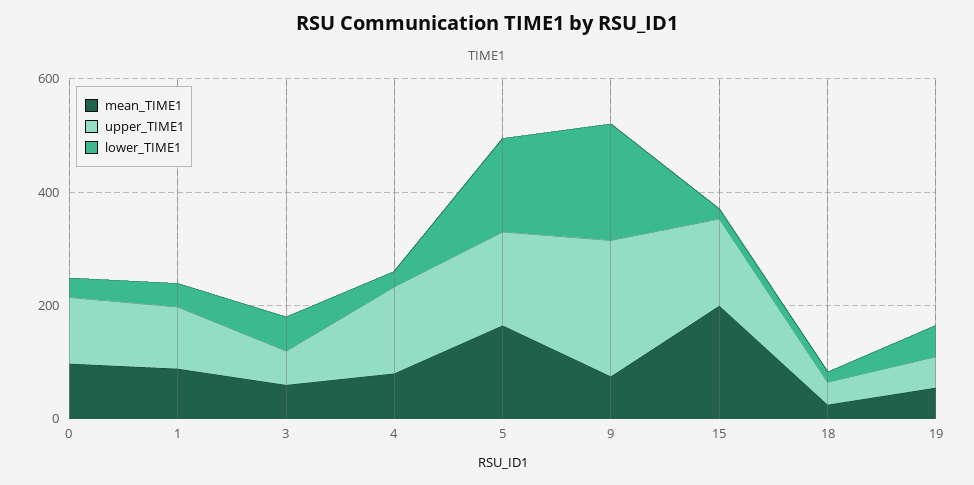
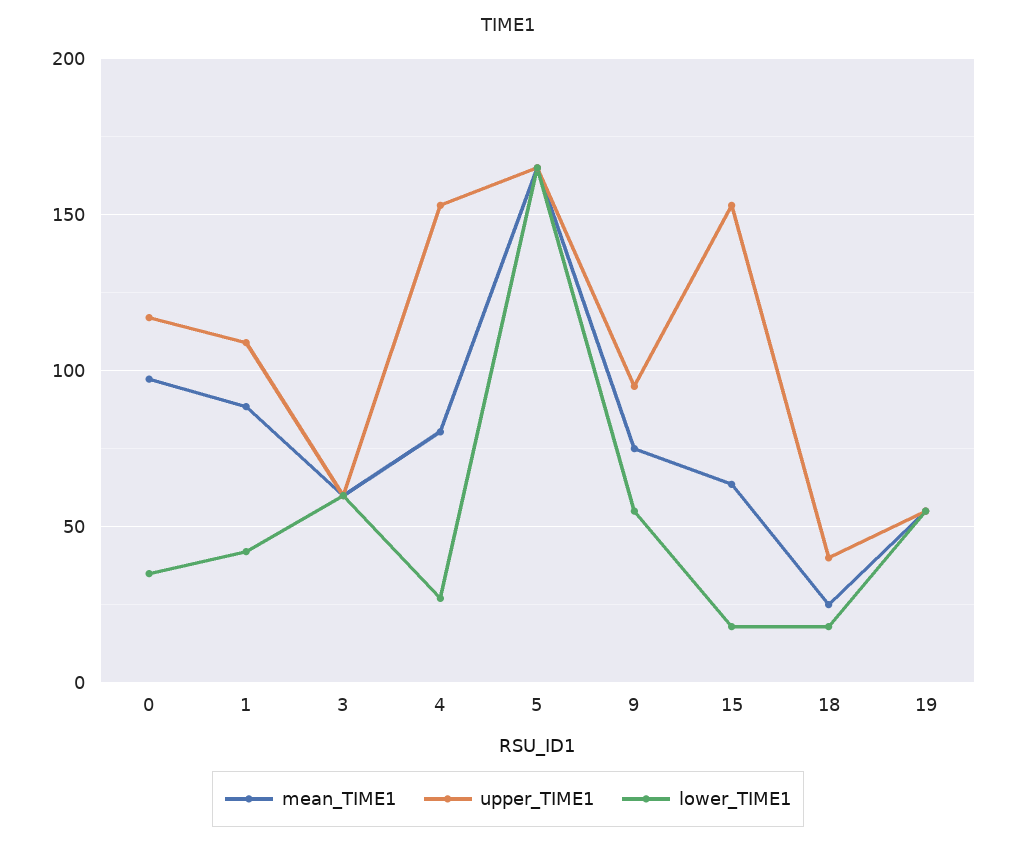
upper_TIME1, 9: 250 -> 95
lower_TIME1, 9: 200 -> 55
mean_TIME1, 15: 200 -> 65

